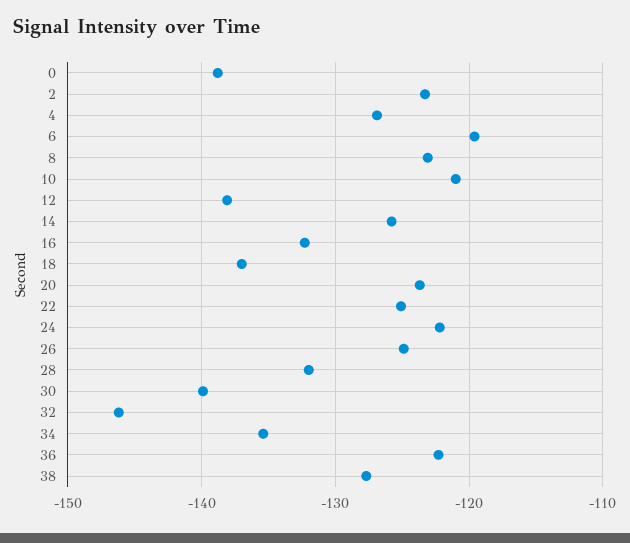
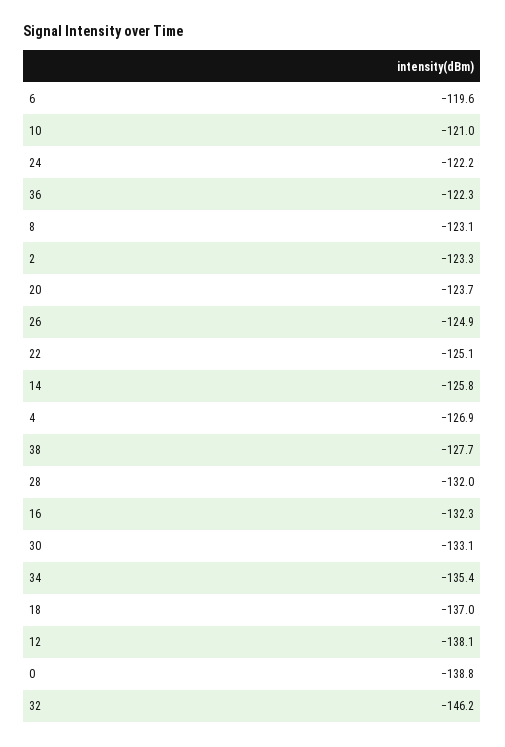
30: -140 -> -133.1

